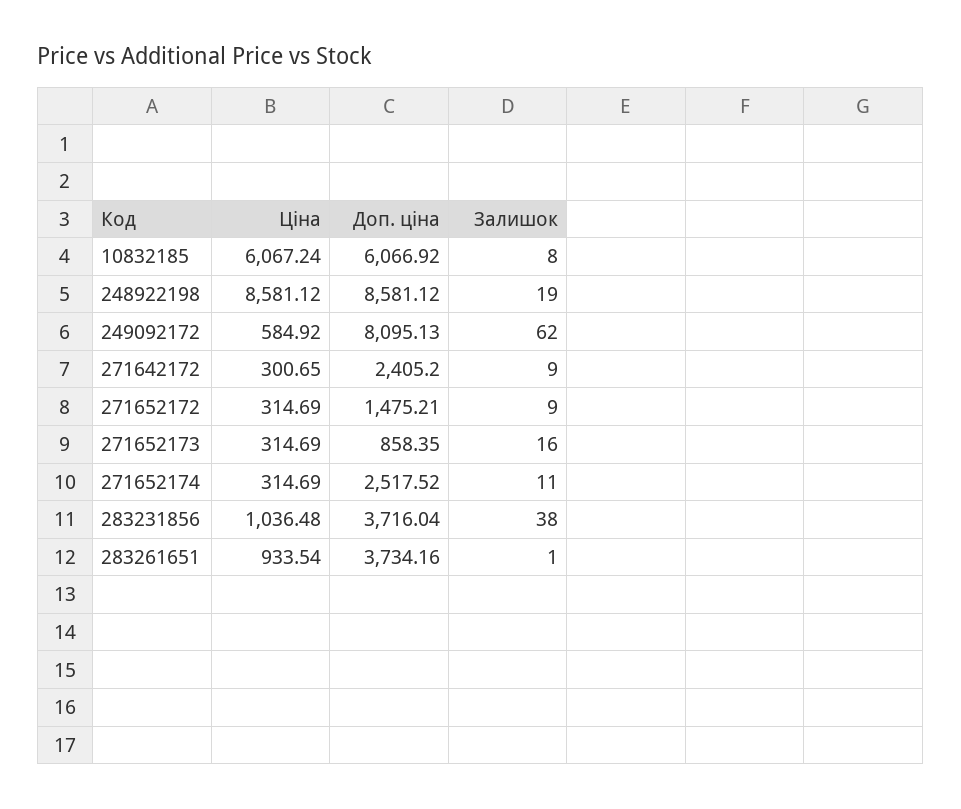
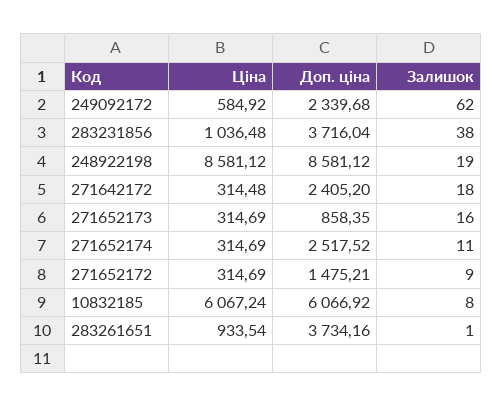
Доп. ціна, 249092172: 8095.13 -> 2339.68
Ціна, 271642172: 300.65 -> 314.48
Залишок, 271642172: 9 -> 18

